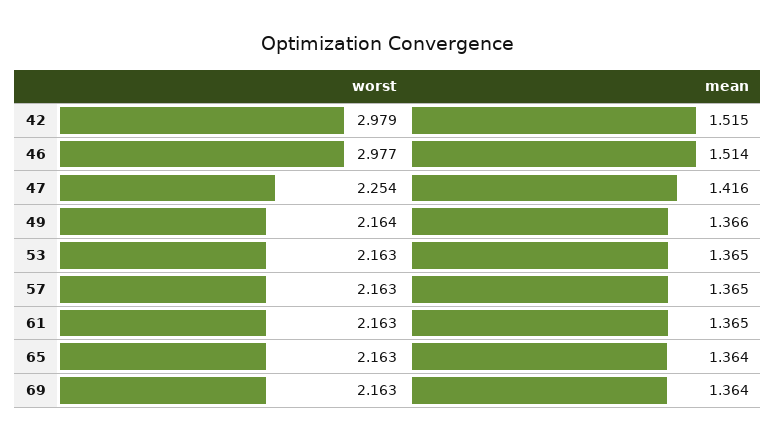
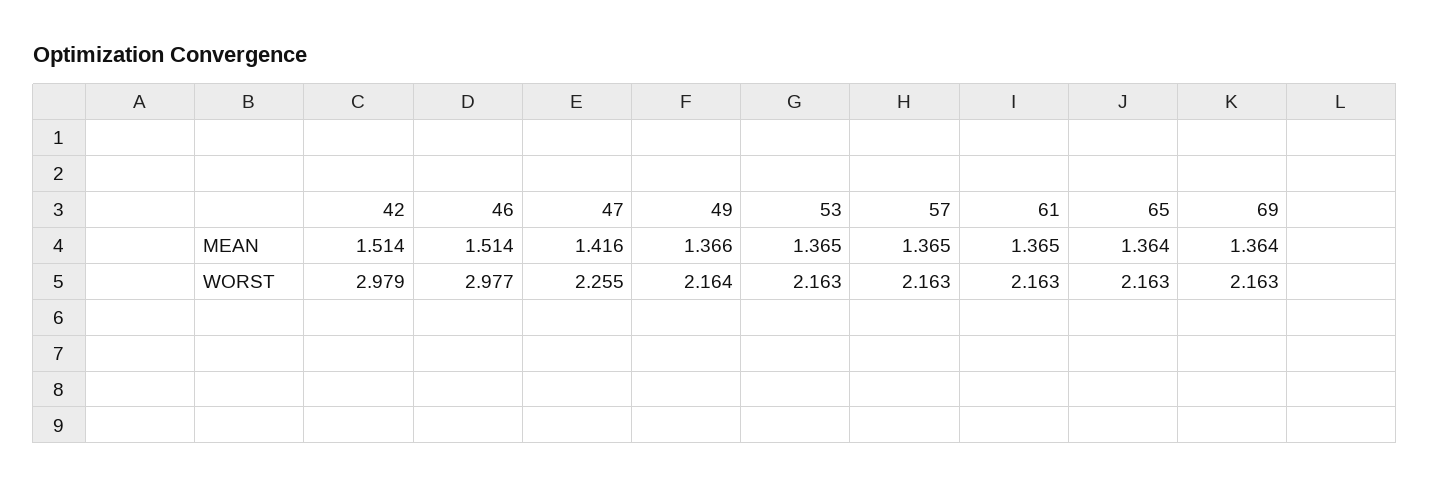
mean, 42: 1.515 -> 1.514
worst, 47: 2.254 -> 2.255

